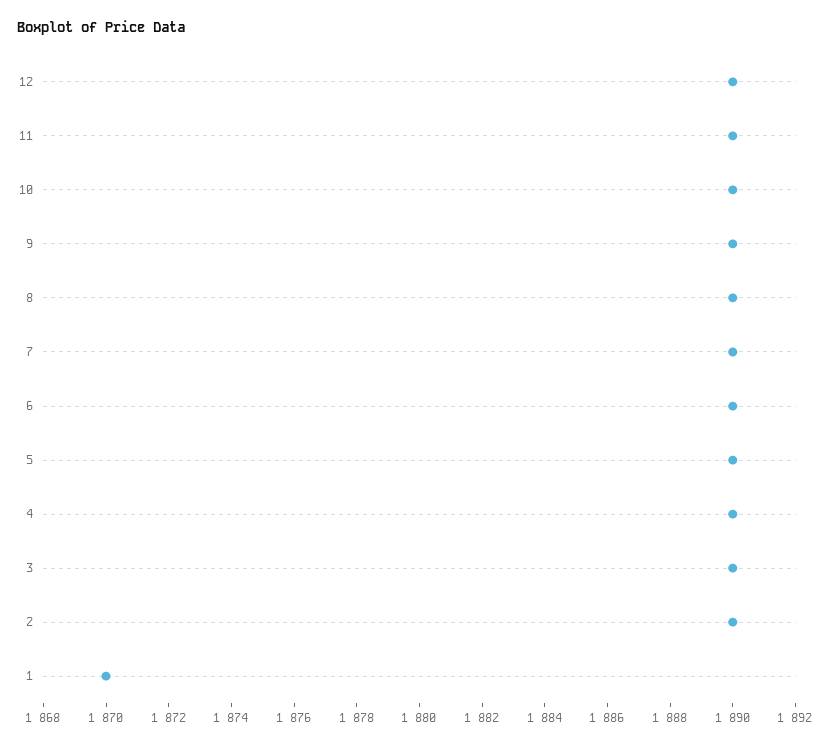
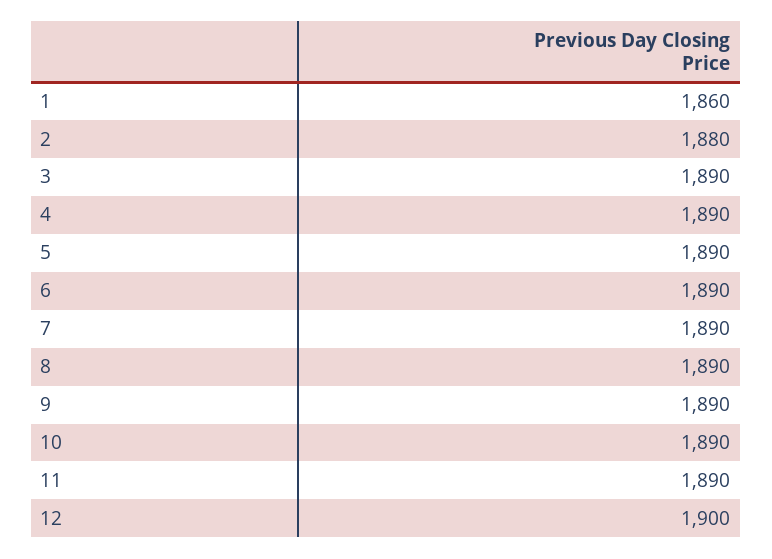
12: 1890 -> 1900
2: 1890 -> 1880
1: 1870 -> 1860

